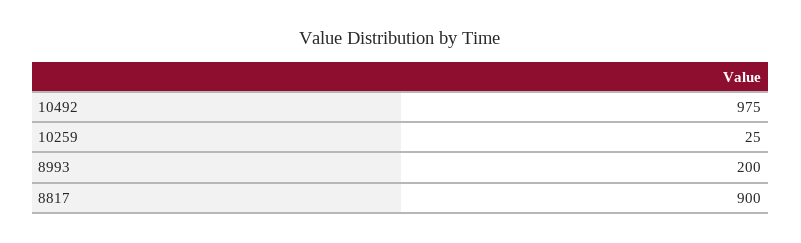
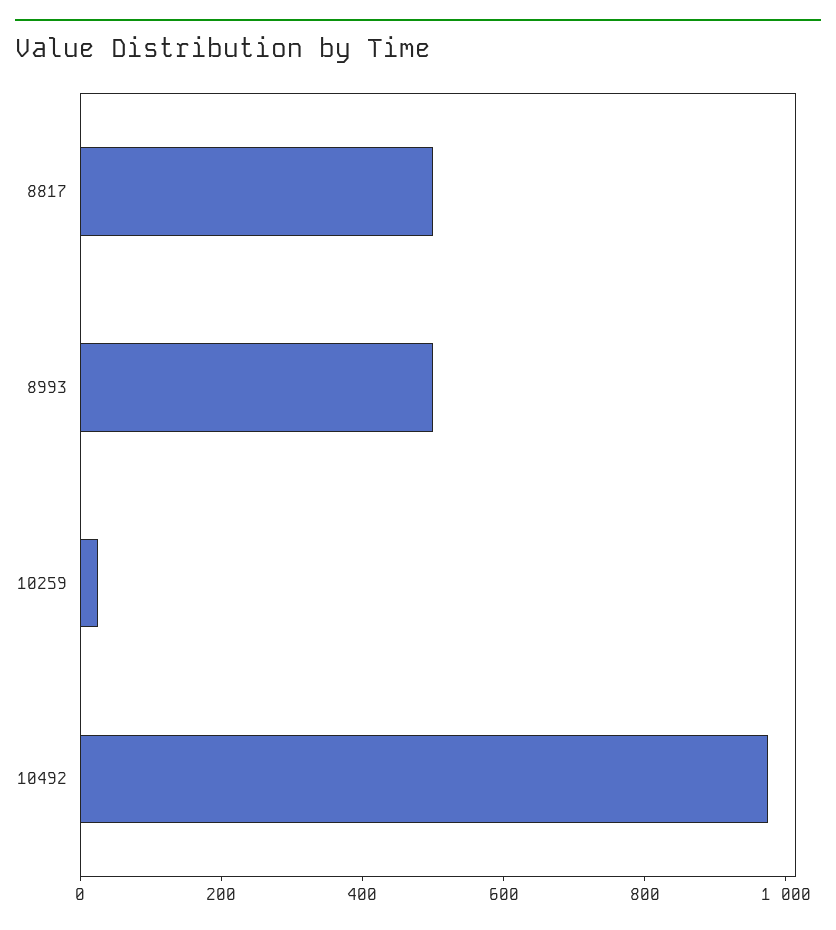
8993: 200 -> 500
8817: 900 -> 500

